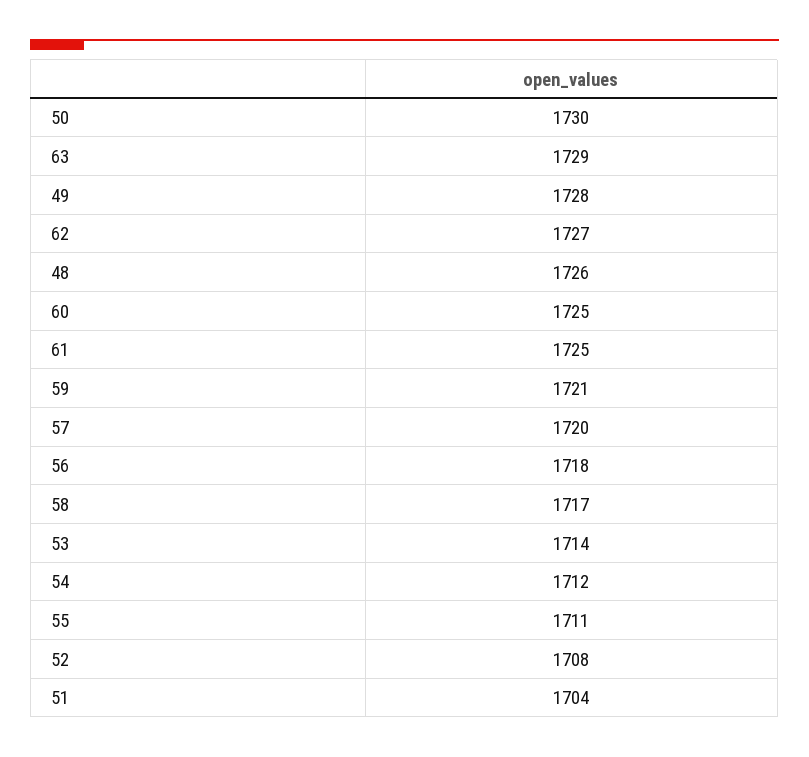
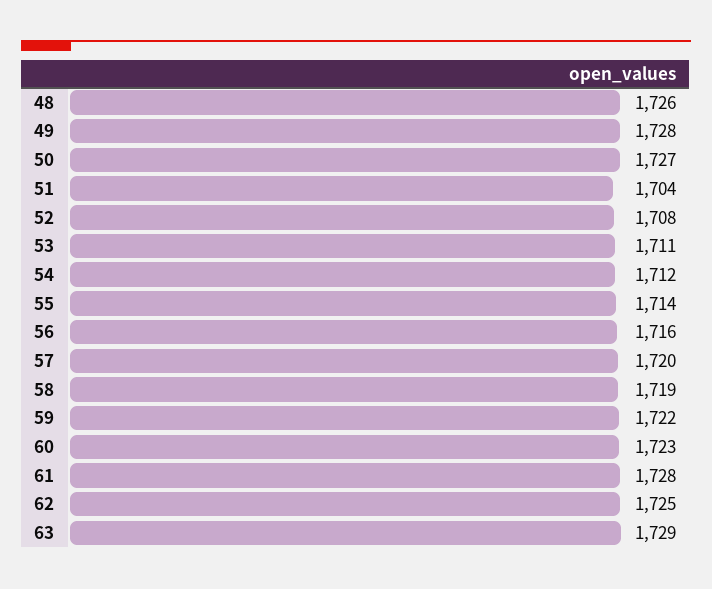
50: 1730 -> 1727
62: 1727 -> 1725
60: 1725 -> 1723
61: 1725 -> 1728
59: 1721 -> 1722
56: 1718 -> 1716
58: 1717 -> 1719
53: 1714 -> 1711
55: 1711 -> 1714

